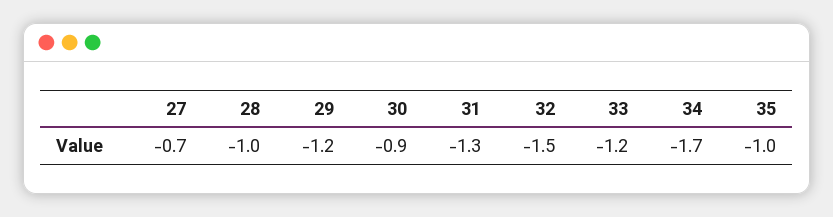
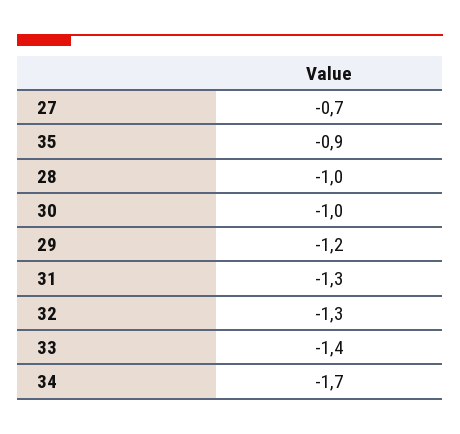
30: -0.9 -> -1
32: -1.5 -> -1.3
33: -1.2 -> -1.4
35: -1 -> -0.9

